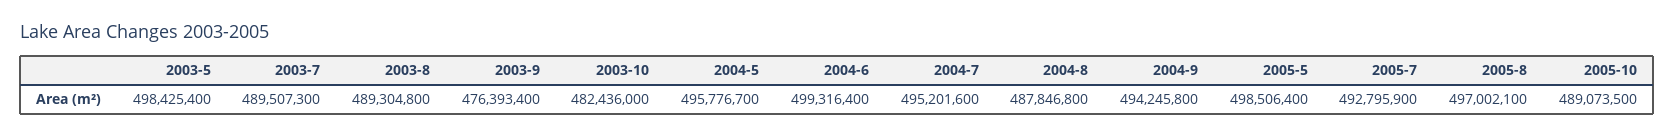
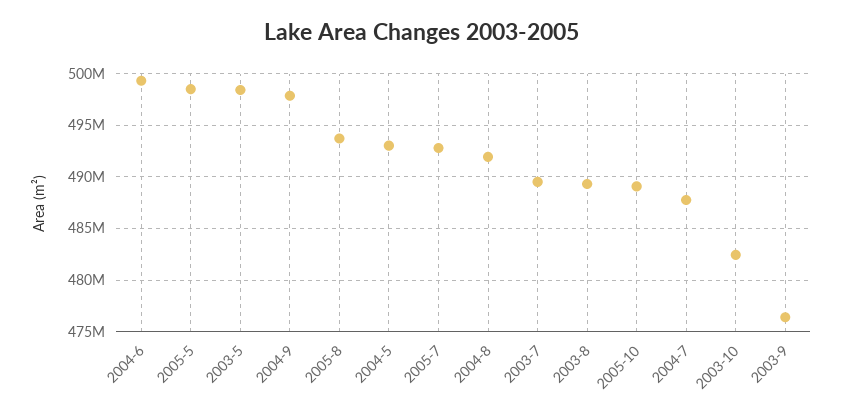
2004-5: 495776700 -> 493000000
2004-7: 495201600 -> 488000000
2004-8: 487846800 -> 492000000
2004-9: 494245800 -> 498000000
2005-8: 497002100 -> 494000000

